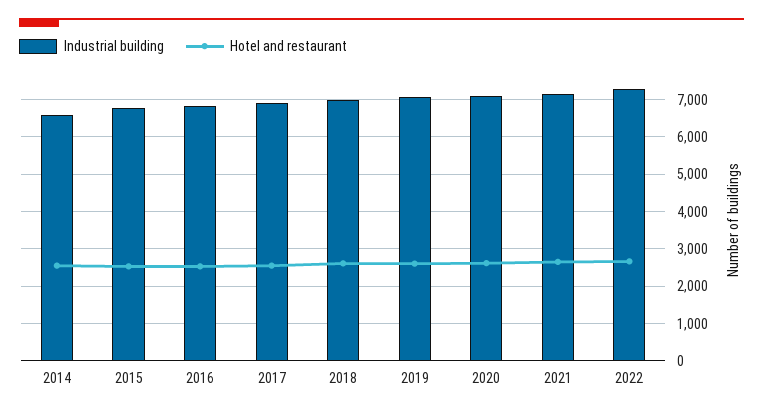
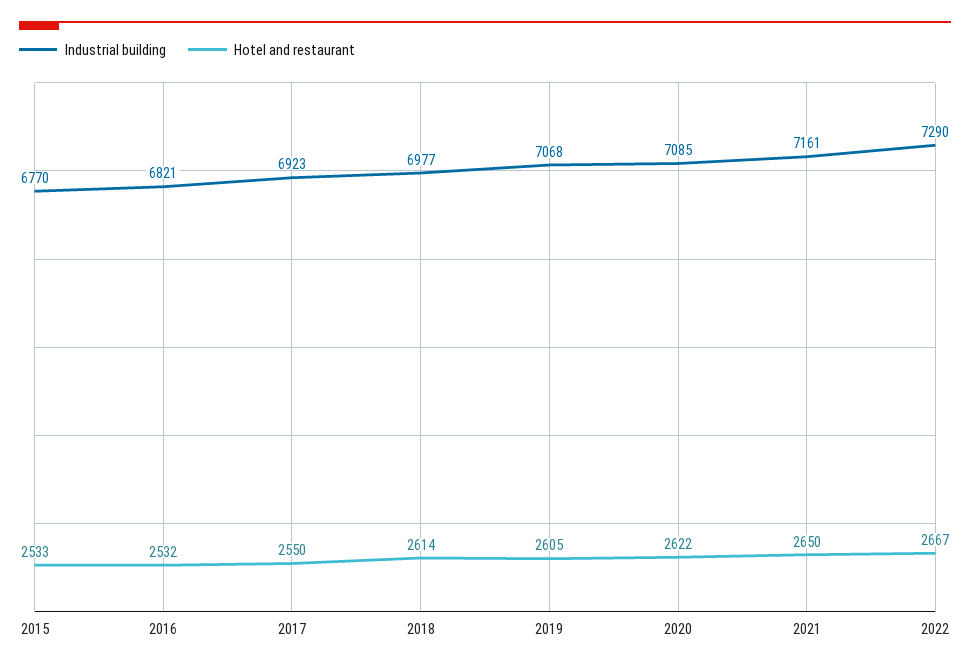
Industrial building, 2014: 6600 -> none
Hotel and restaurant, 2014: 2600 -> none

